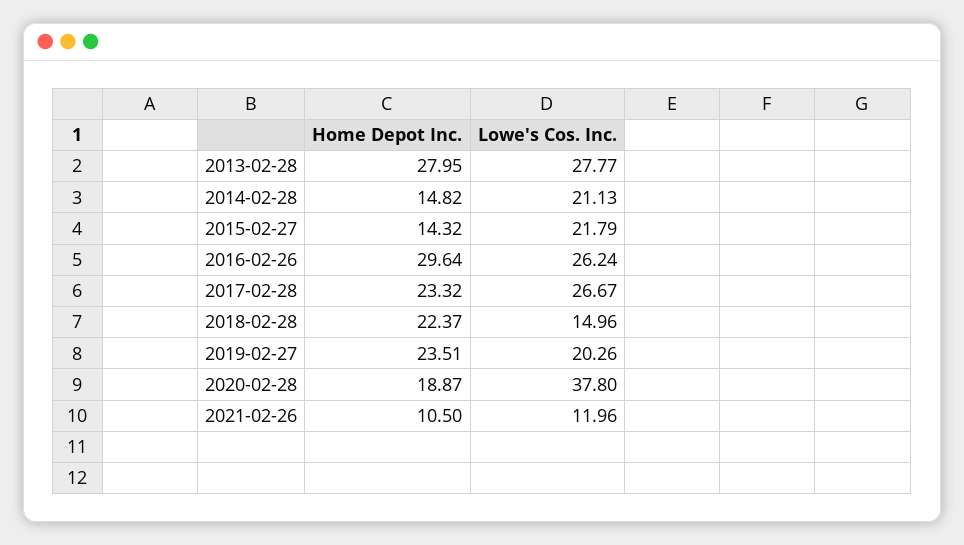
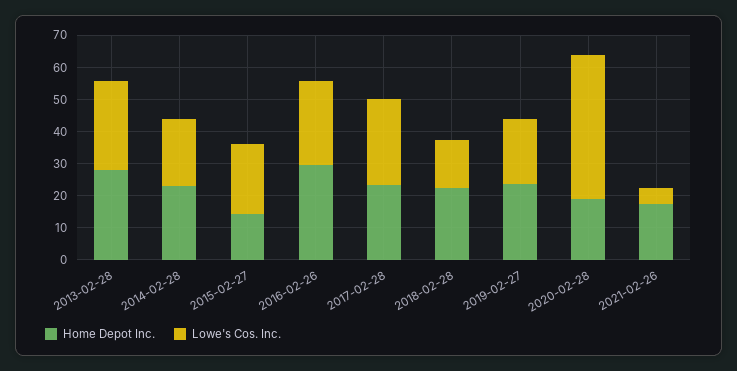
Home Depot Inc., 2014-02-28: 14.82 -> 22.5
Lowe's Cos. Inc., 2020-02-28: 37.8 -> 45
Home Depot Inc., 2021-02-26: 10.5 -> 17.5
Lowe's Cos. Inc., 2021-02-26: 11.96 -> 5

